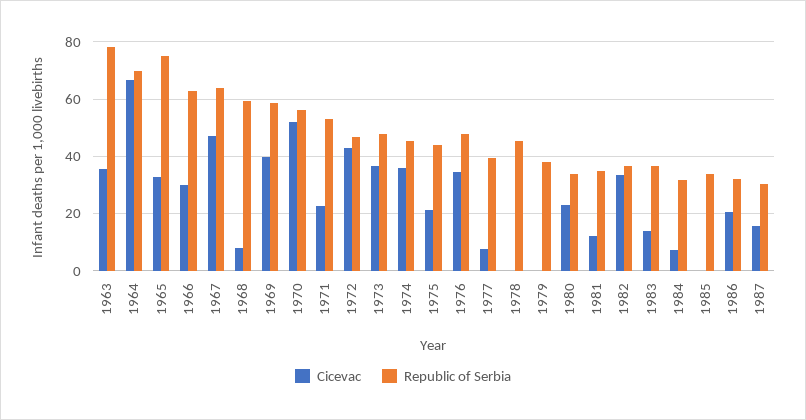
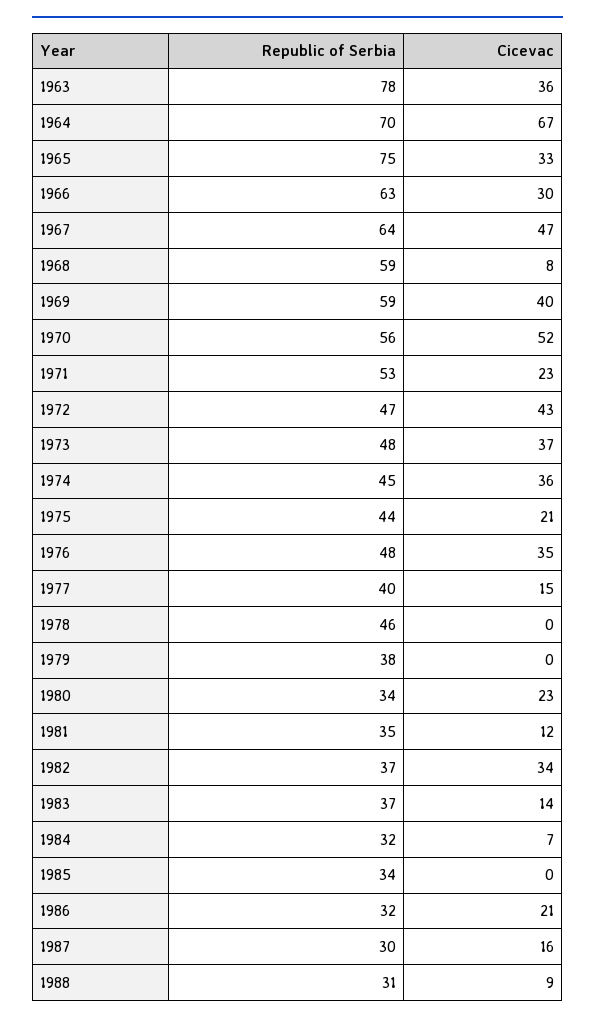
Cicevac, 1977: 7.5 -> 15
Republic of Serbia, 1988: none -> 31
Cicevac, 1988: none -> 9

